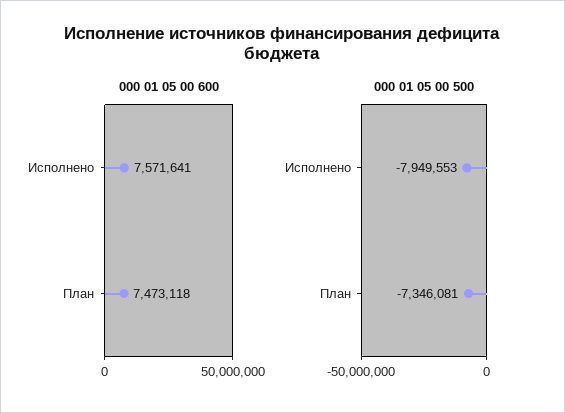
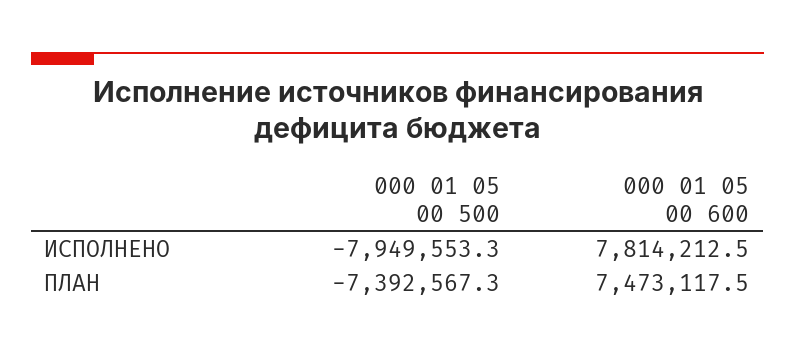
000 01 05 00 600, Исполнено: 7571641 -> 7814212.5
000 01 05 00 500, План: -7346081 -> -7392567.3

